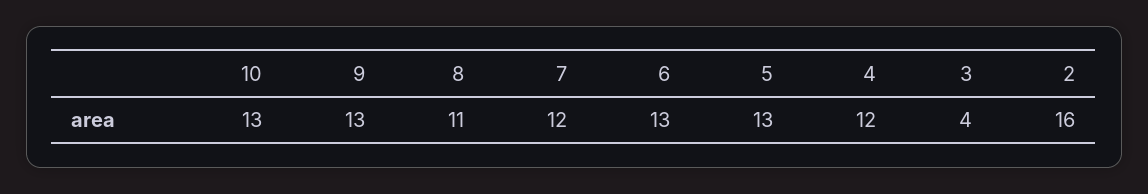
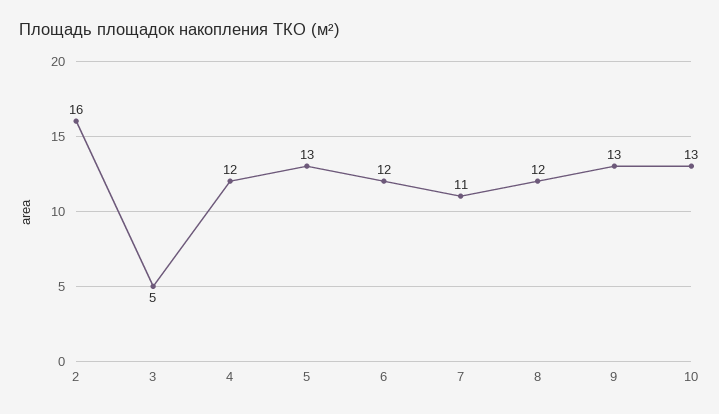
8: 11 -> 12
7: 12 -> 11
6: 13 -> 12
3: 4 -> 5

